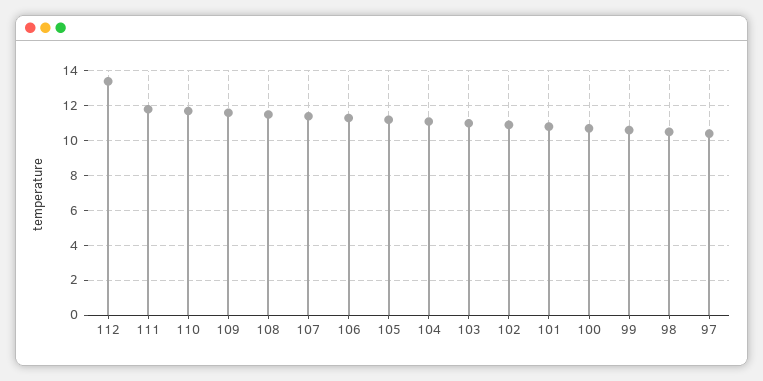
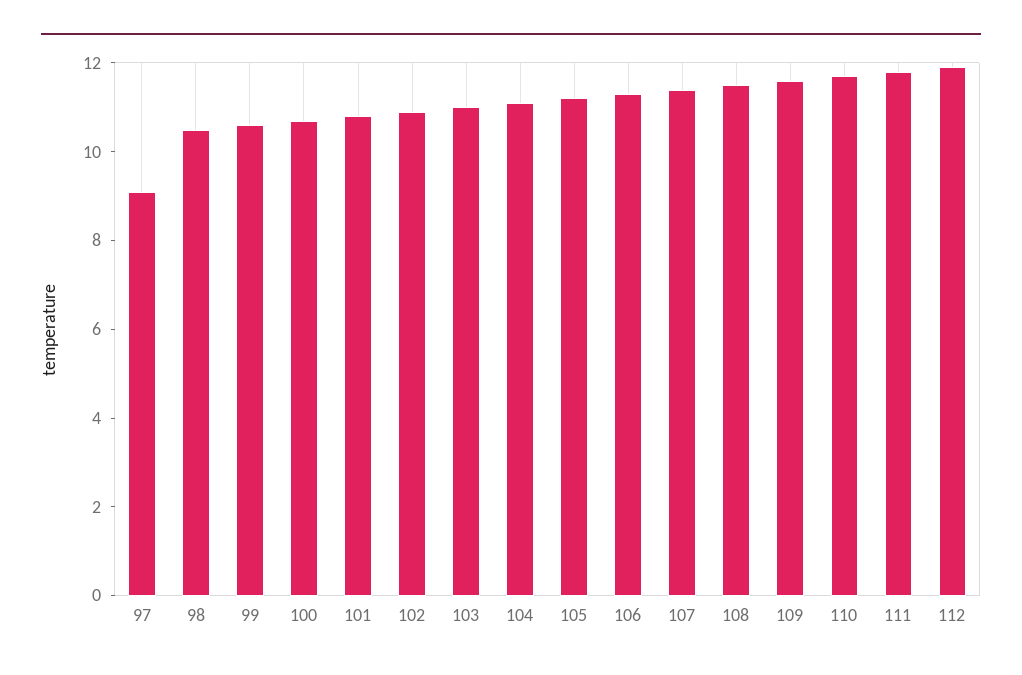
112: 13.5 -> 12
97: 10.5 -> 9

